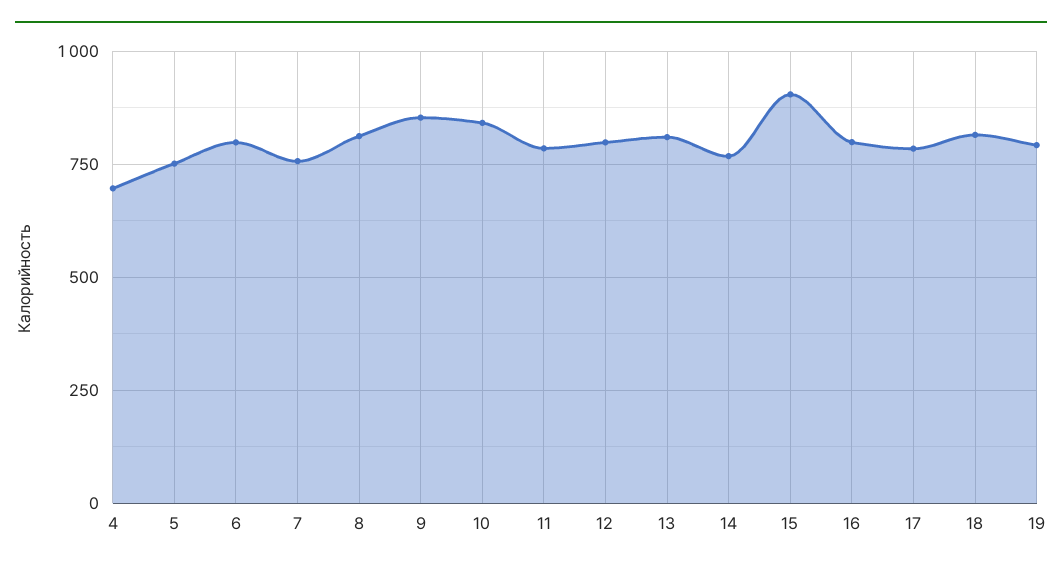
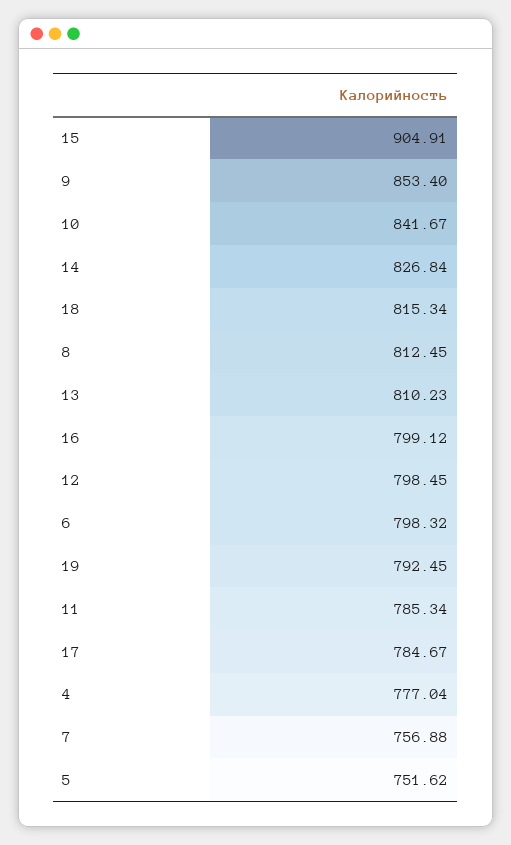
4: 700 -> 777.04
14: 775 -> 826.84

